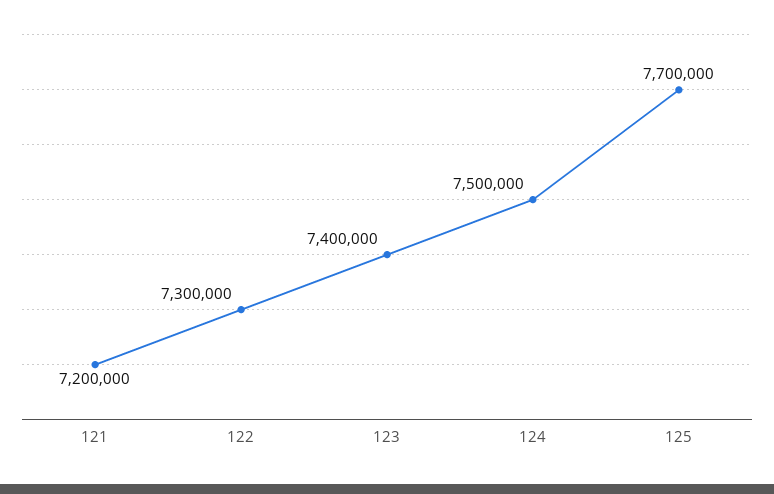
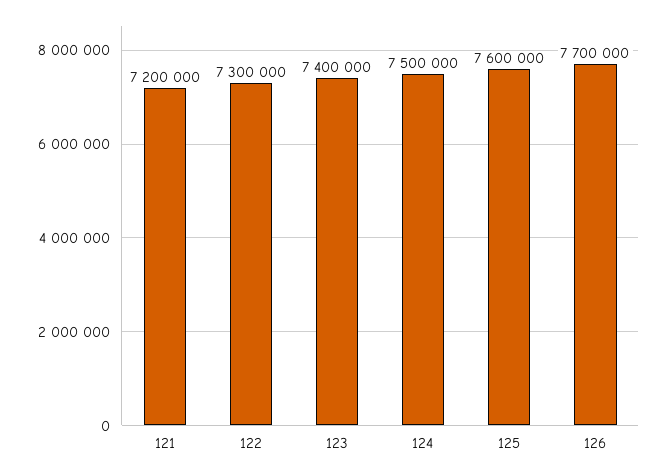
125: 7700000 -> 7600000
126: none -> 7700000

